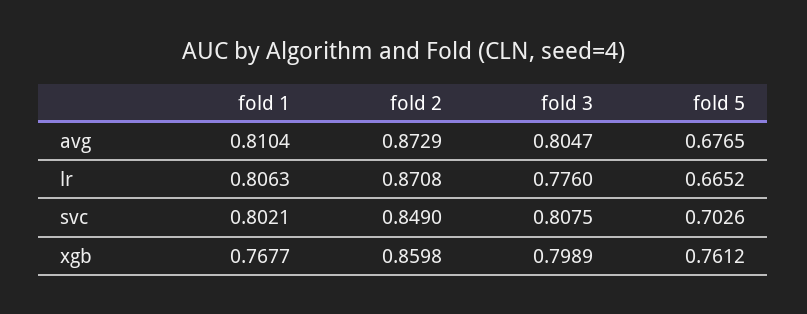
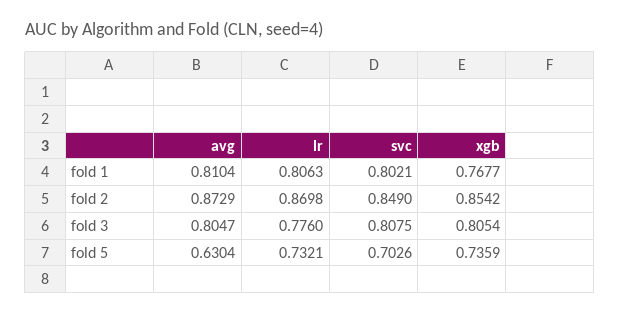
fold 5, avg: 0.6765 -> 0.6304
fold 2, lr: 0.8708 -> 0.8698
fold 5, lr: 0.6652 -> 0.7321
fold 2, xgb: 0.8598 -> 0.8542
fold 3, xgb: 0.7989 -> 0.8054
fold 5, xgb: 0.7612 -> 0.7359

